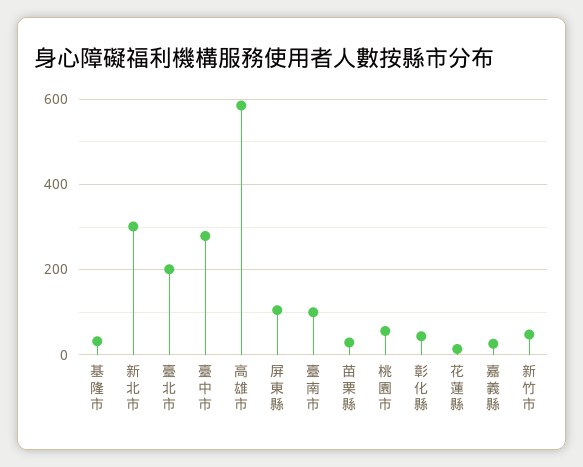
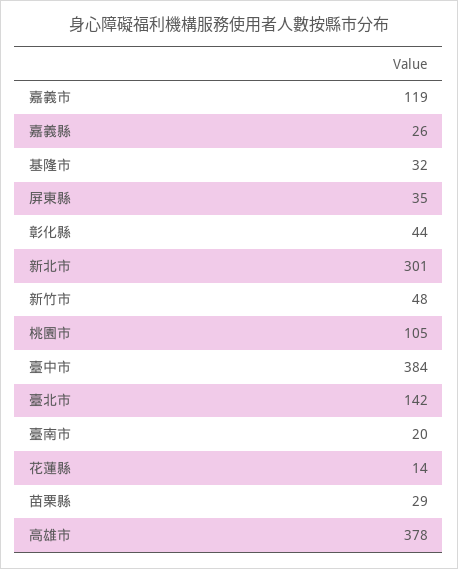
臺北市: 200 -> 142
臺中市: 280 -> 384
高雄市: 580 -> 378
屏東縣: 100 -> 35
臺南市: 100 -> 20
桃園市: 60 -> 105
嘉義市: none -> 119

